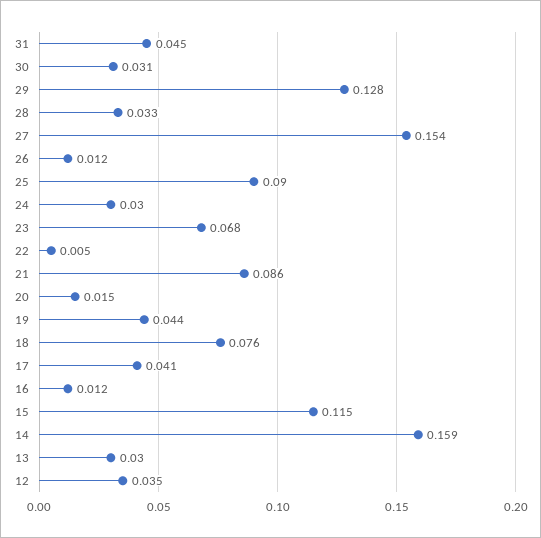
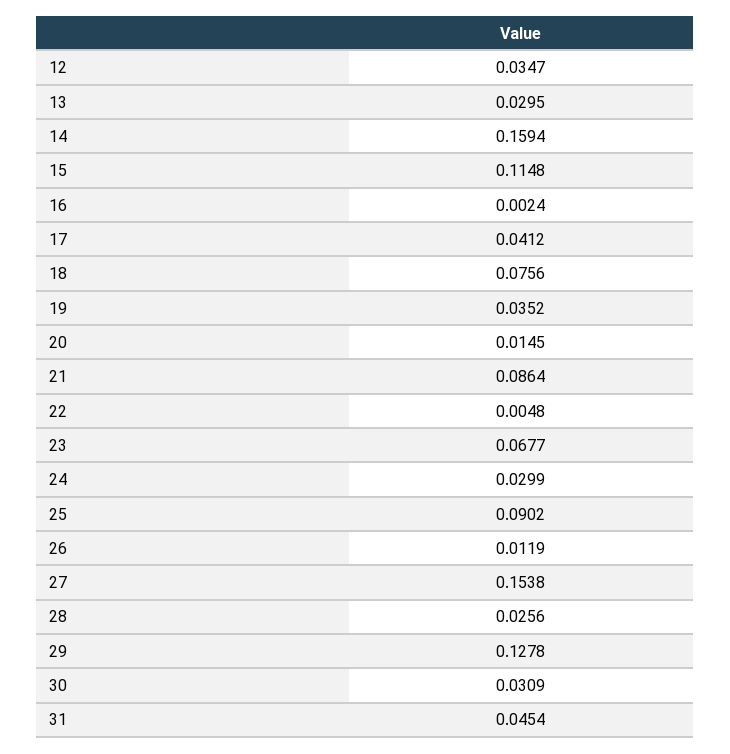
28: 0.033 -> 0.0256
19: 0.044 -> 0.0352
16: 0.012 -> 0.0024

